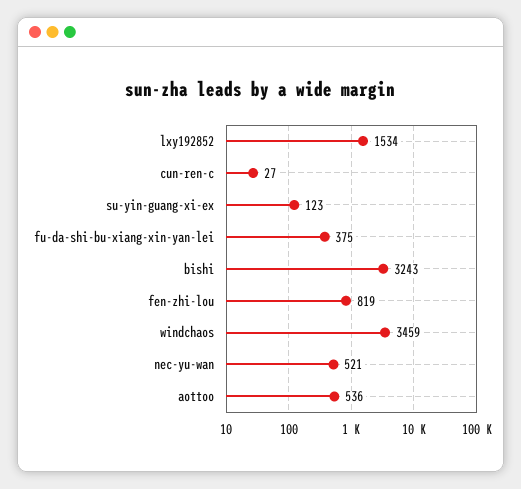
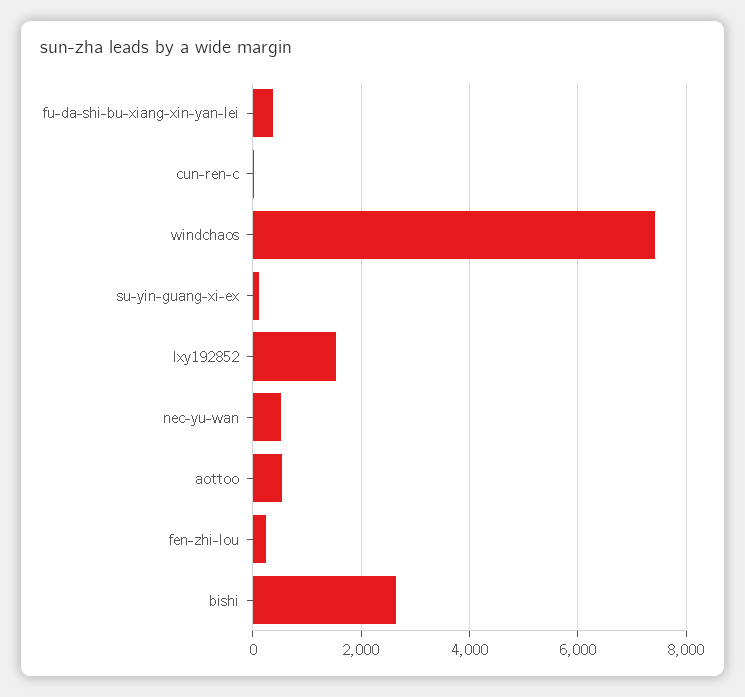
bishi: 3243 -> 2600
fen-zhi-lou: 819 -> 200
windchaos: 3459 -> 7400

